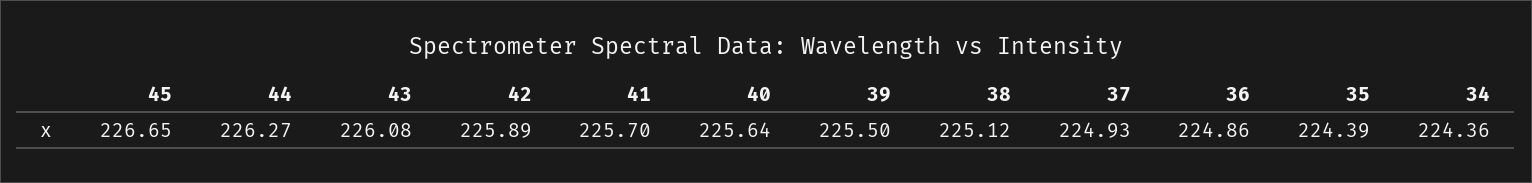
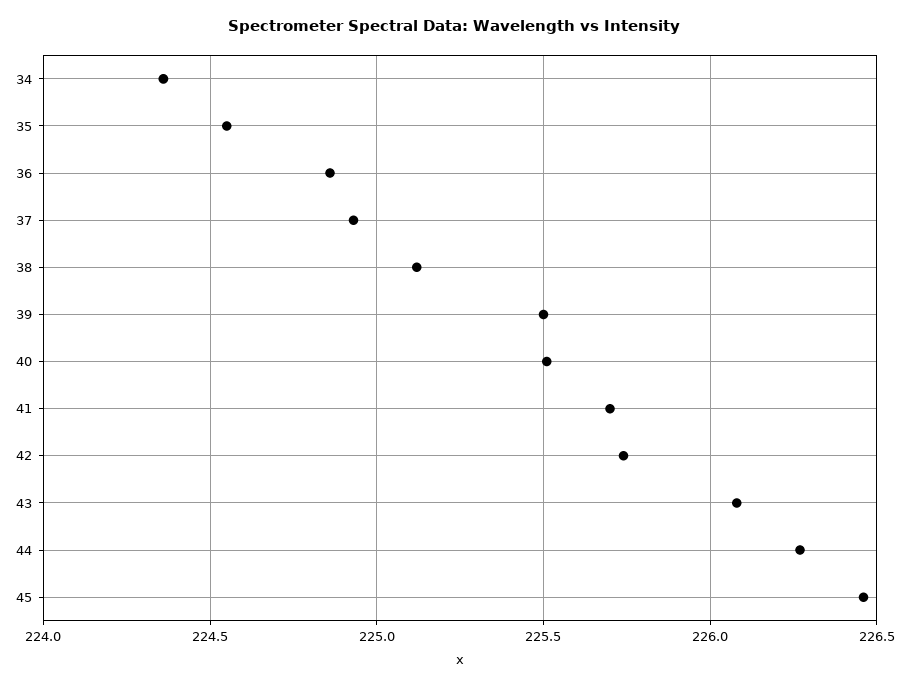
45: 226.65 -> 226.45
42: 225.89 -> 225.75
40: 225.64 -> 225.5
35: 224.39 -> 224.55

